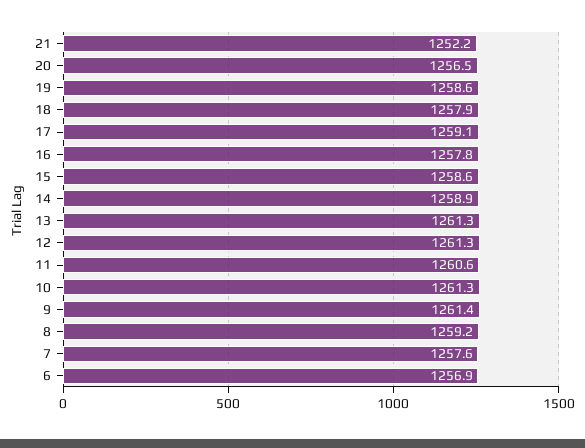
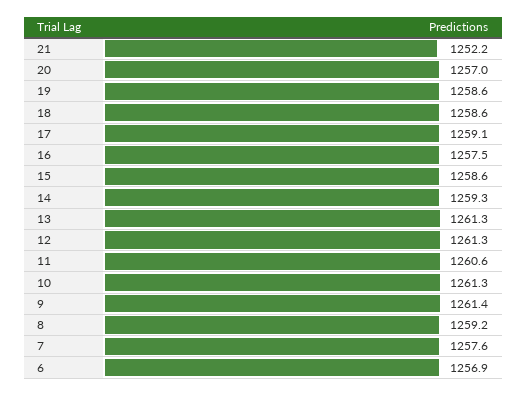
20: 1256.5 -> 1257
18: 1257.9 -> 1258.6
16: 1257.8 -> 1257.5
14: 1258.9 -> 1259.3

